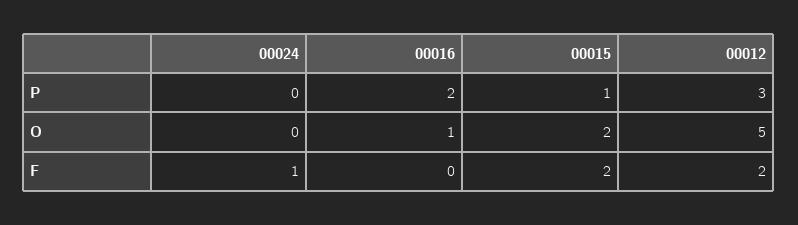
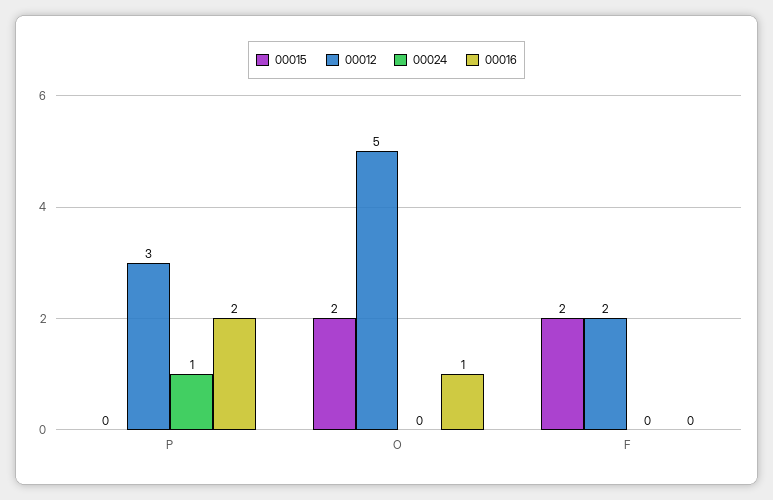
00024, P: 0 -> 1
00015, P: 1 -> 0
00024, F: 1 -> 0

